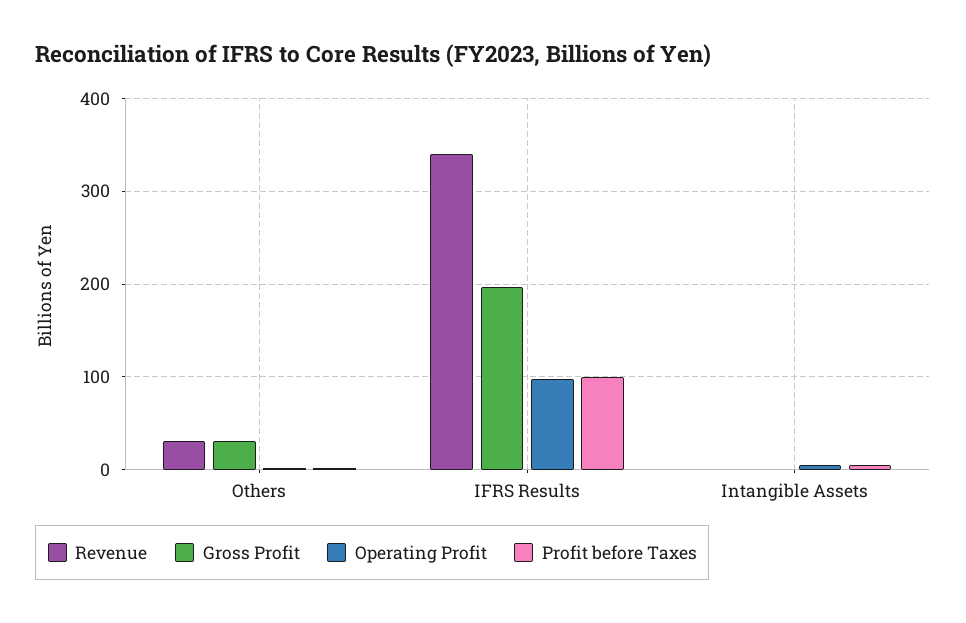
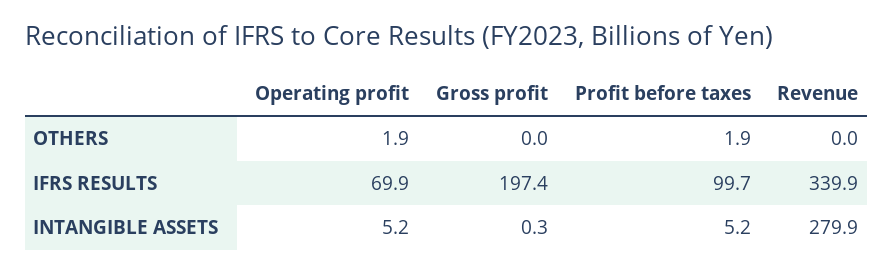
Revenue, Others: 30 -> 0
Gross Profit, Others: 30 -> 0
Operating Profit, IFRS Results: 100 -> 69.9
Revenue, Intangible Assets: 0 -> 279.9

